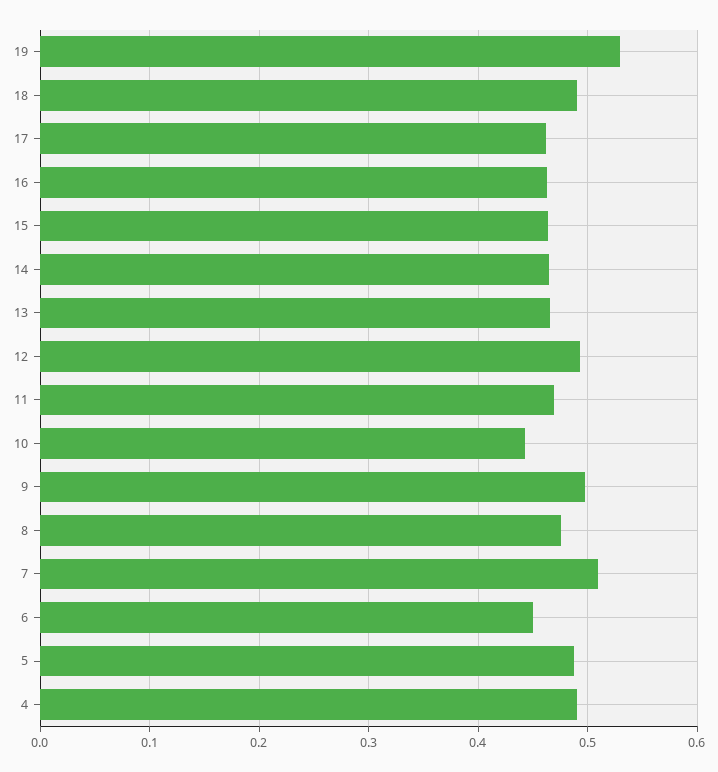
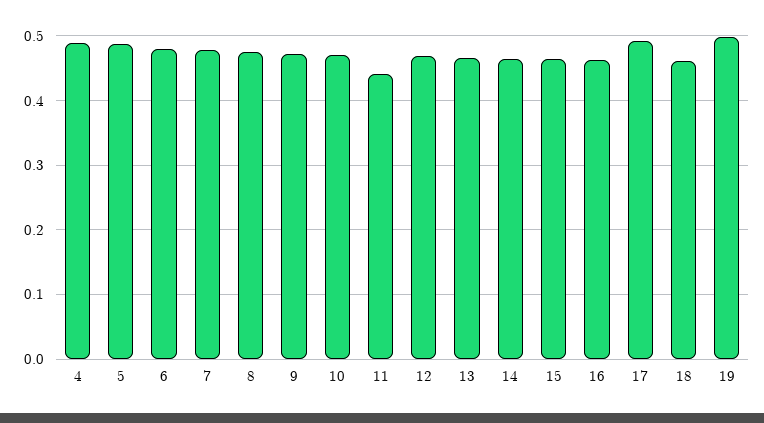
19: 0.53 -> 0.5
18: 0.49 -> 0.46
17: 0.46 -> 0.49
12: 0.49 -> 0.47
11: 0.47 -> 0.44
10: 0.44 -> 0.47
9: 0.5 -> 0.47
7: 0.51 -> 0.48
6: 0.45 -> 0.48

